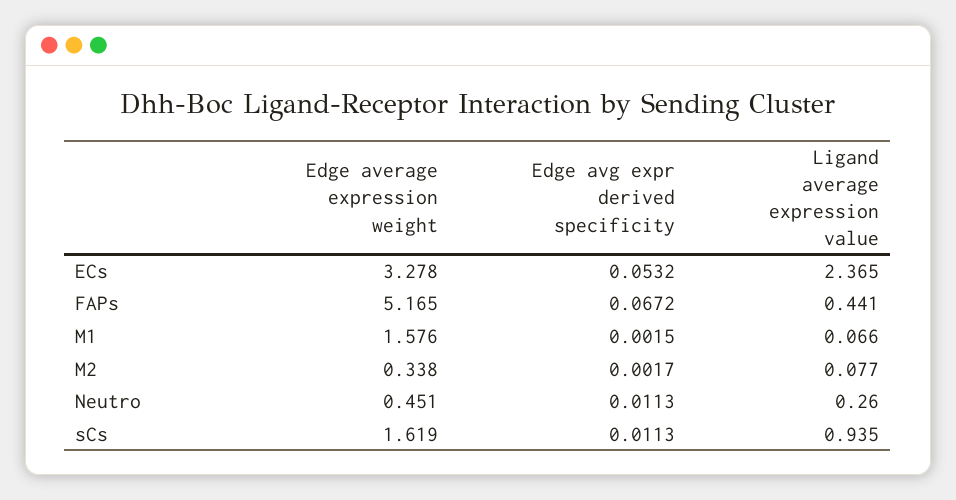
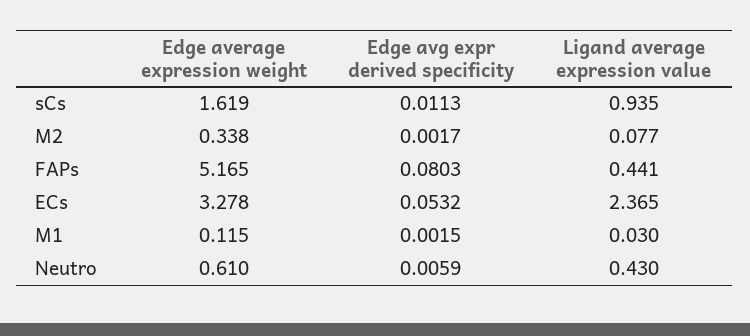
Edge avg expr derived specificity, FAPs: 0.0672 -> 0.0803
Edge average expression weight, M1: 1.576 -> 0.115
Ligand average expression value, M1: 0.066 -> 0.03
Edge average expression weight, Neutro: 0.451 -> 0.61
Edge avg expr derived specificity, Neutro: 0.0113 -> 0.0059
Ligand average expression value, Neutro: 0.26 -> 0.43

